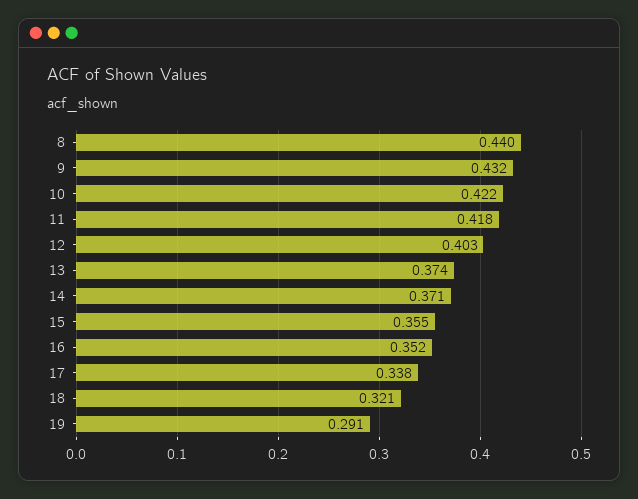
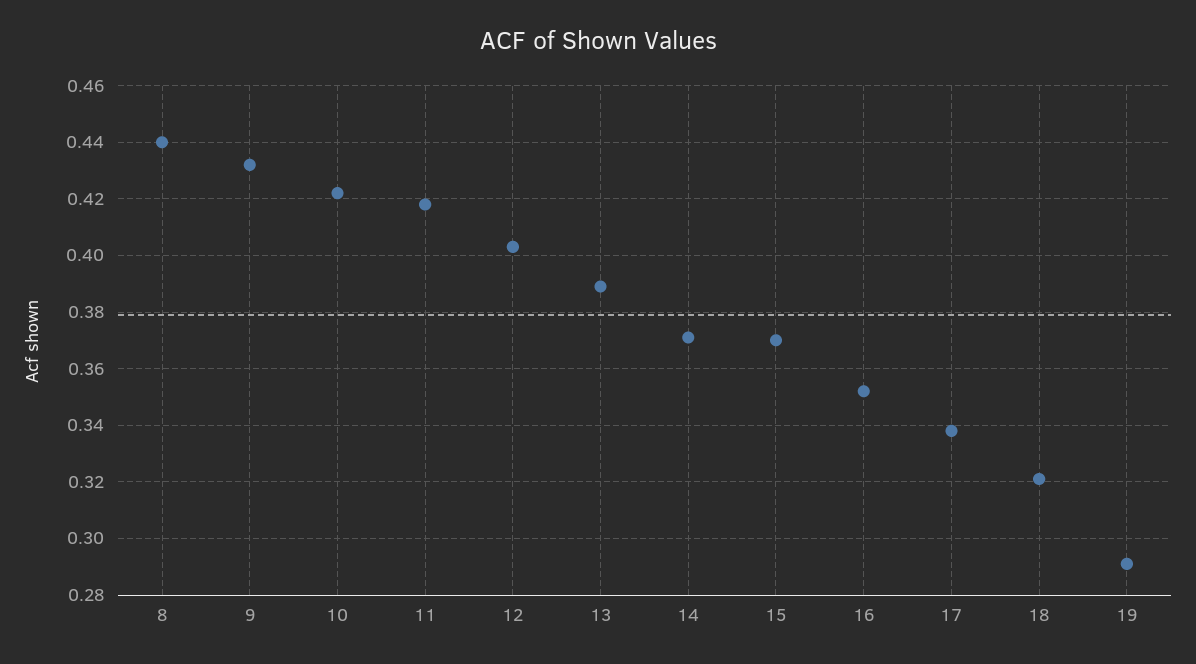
13: 0.374 -> 0.39
15: 0.355 -> 0.37

